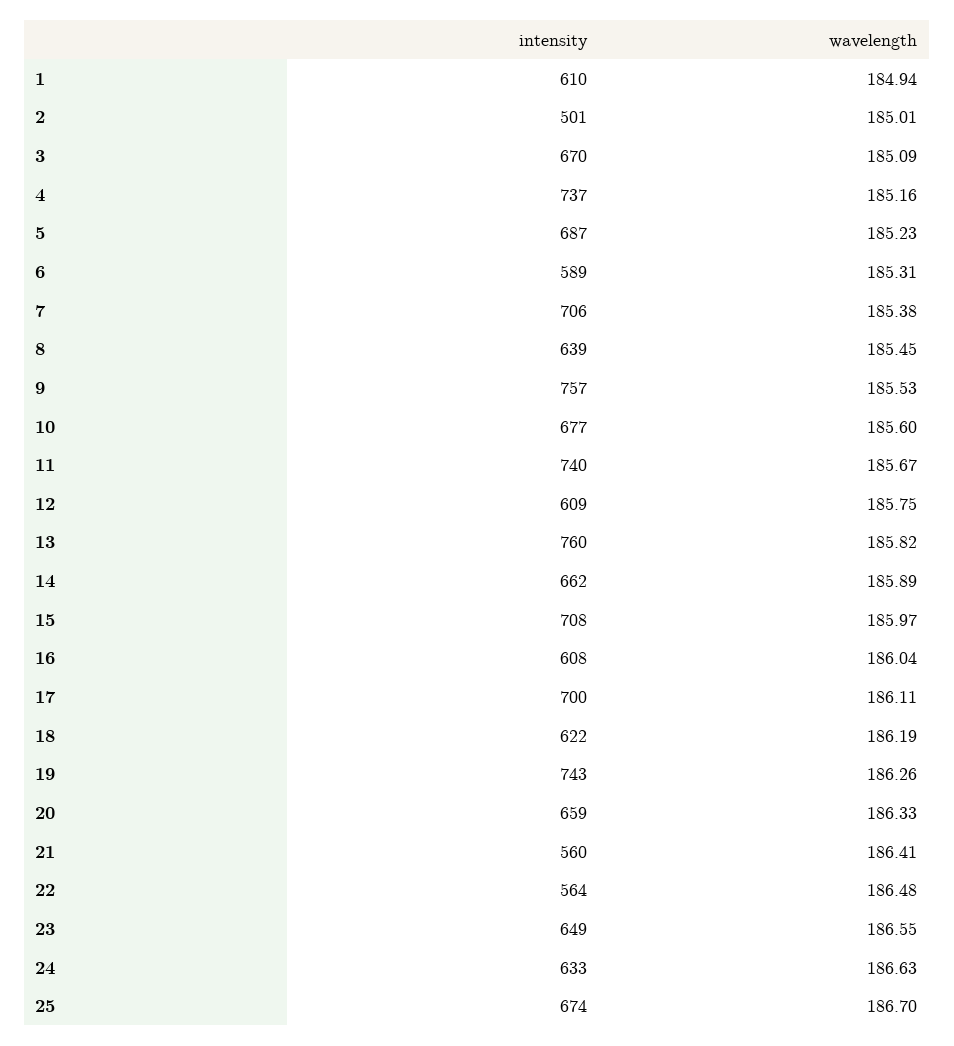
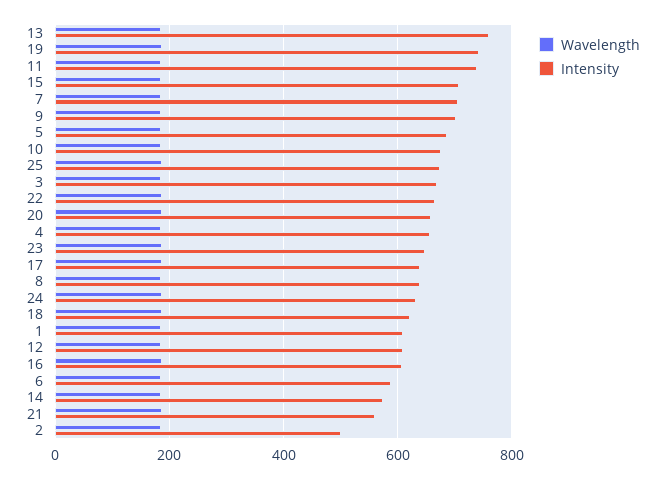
intensity, 4: 737 -> 660
intensity, 9: 757 -> 700
intensity, 14: 662 -> 580
intensity, 17: 700 -> 640
intensity, 22: 564 -> 660

